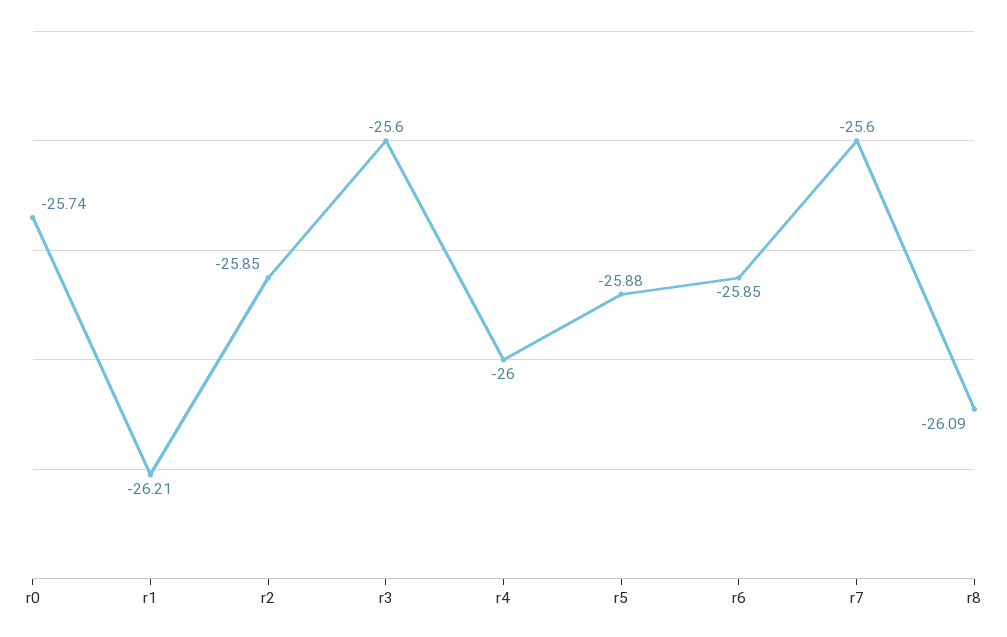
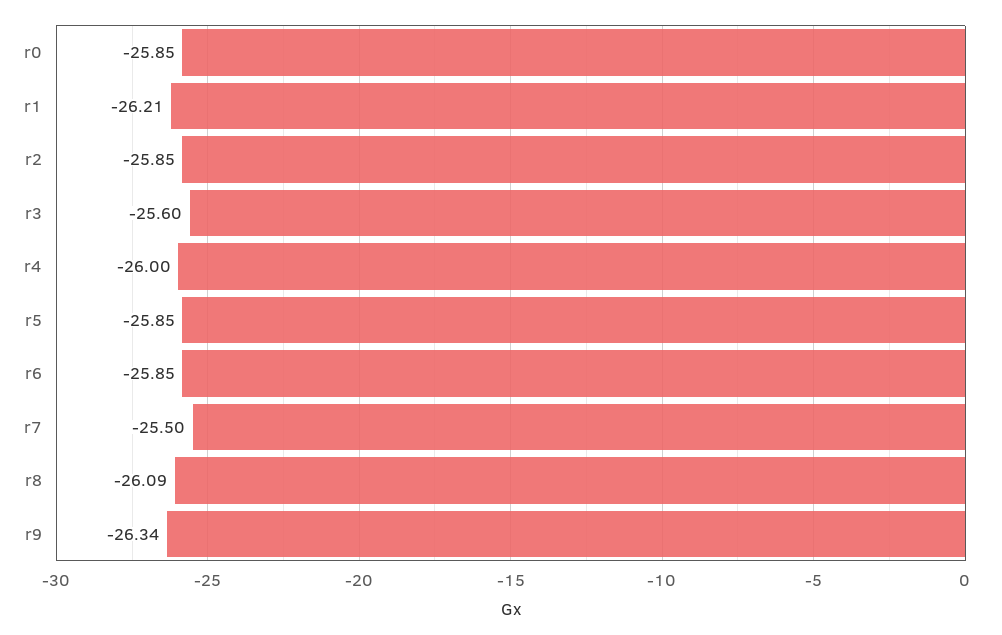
r0: -25.74 -> -25.85
r5: -25.88 -> -25.85
r7: -25.6 -> -25.5
r9: none -> -26.34

